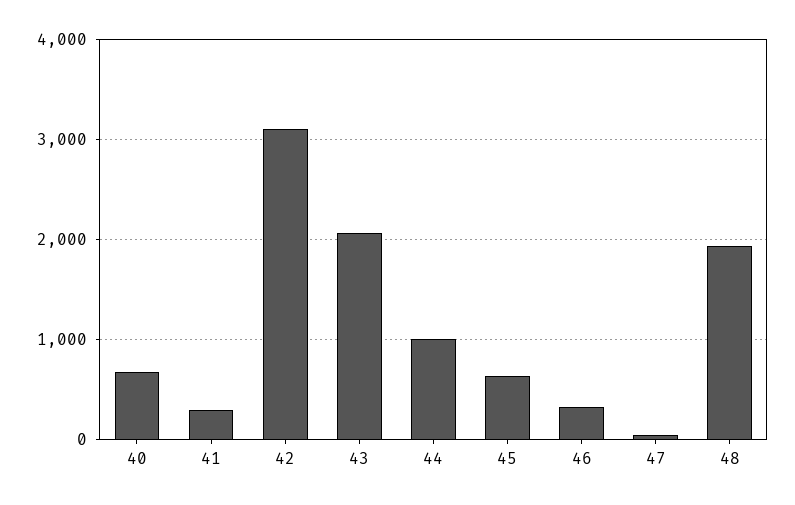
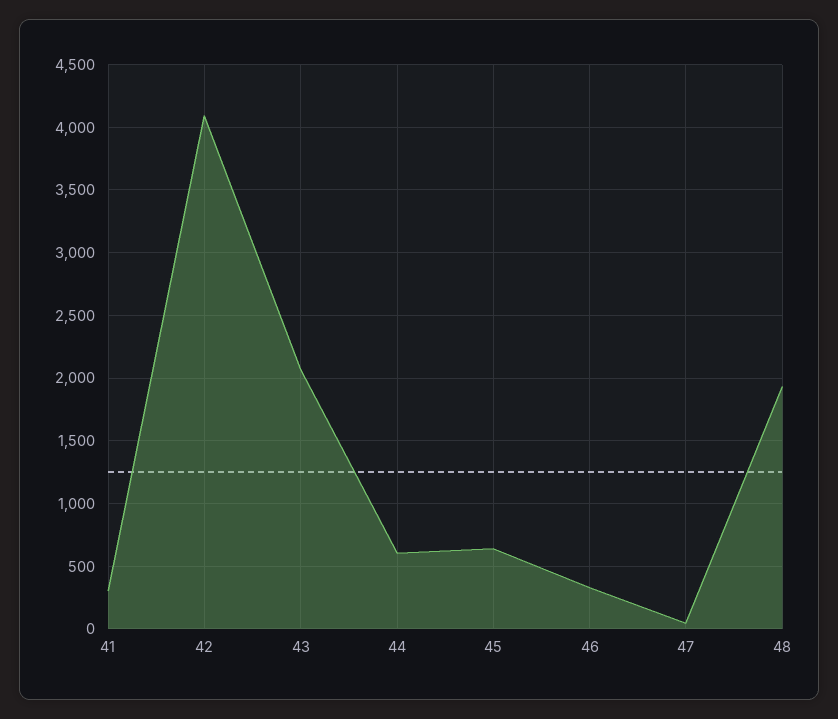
40: 700 -> none
42: 3100 -> 4100
44: 1000 -> 600

